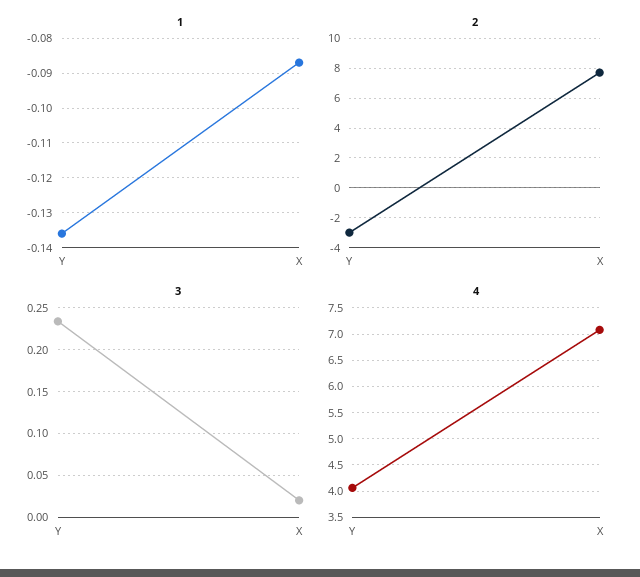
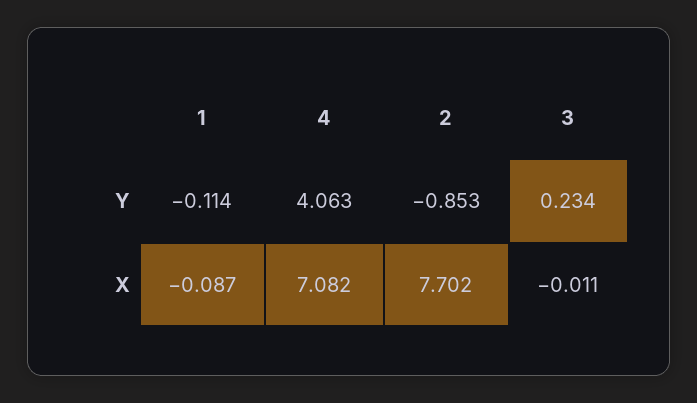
1, Y: -0.135 -> -0.114
2, Y: -3 -> -0.853
3, X: 0.02 -> -0.011

